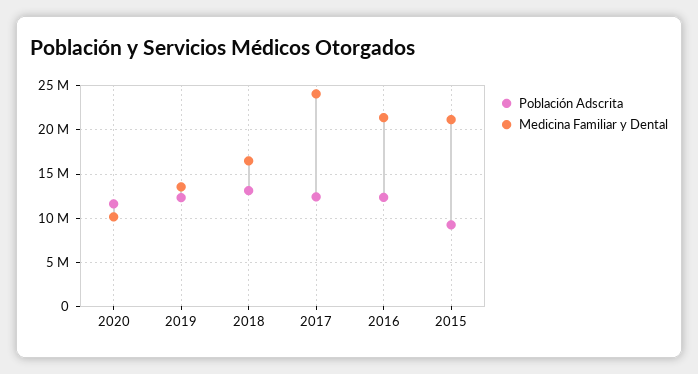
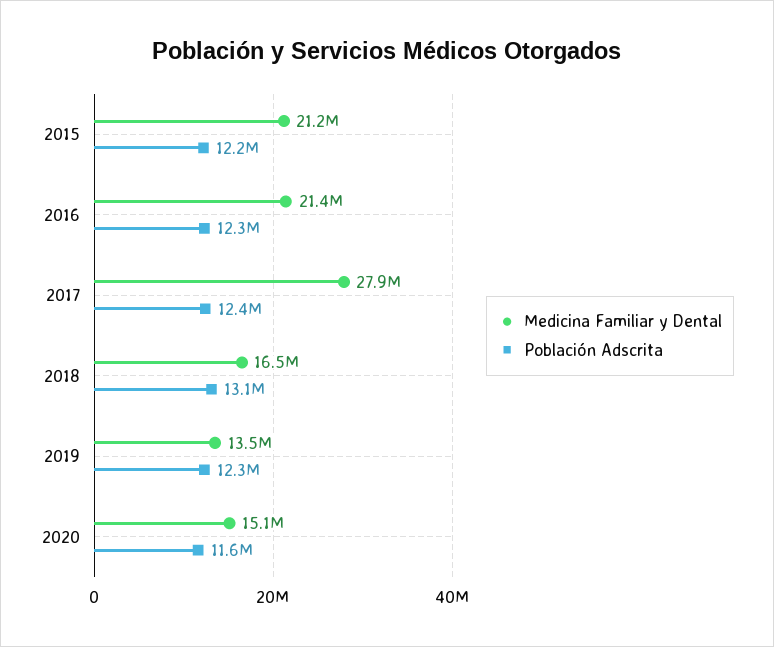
Medicina Familiar y Dental, 2020: 10000000 -> 15100000
Medicina Familiar y Dental, 2017: 24000000 -> 27900000
Población Adscrita, 2015: 9000000 -> 12200000

